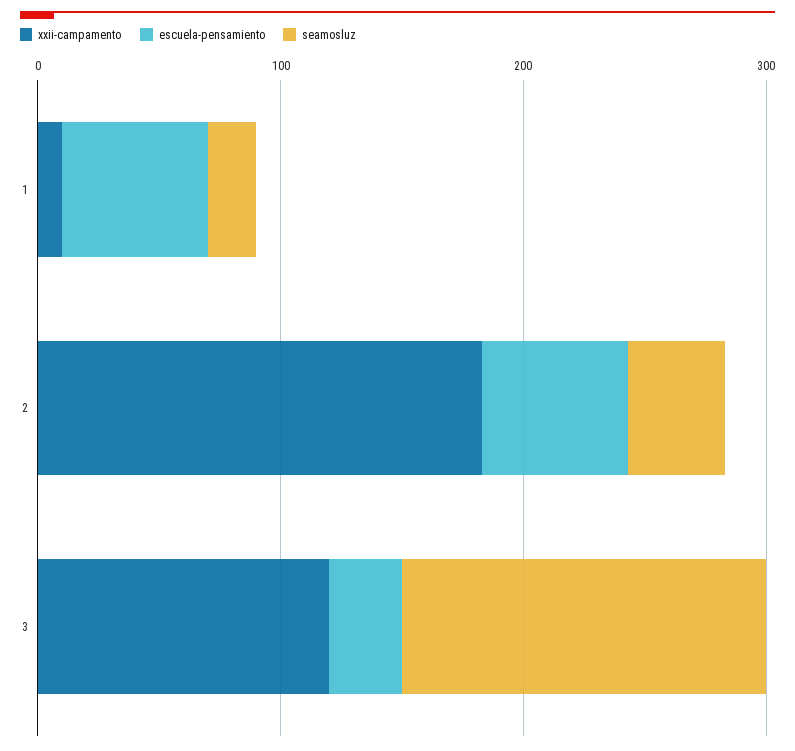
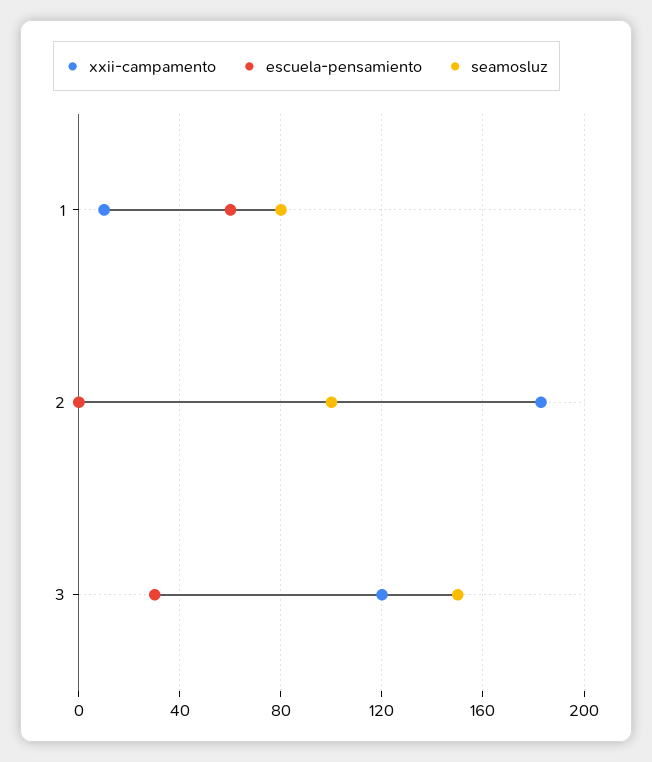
seamosluz, 1: 20 -> 80
escuela-pensamiento, 2: 60 -> 0
seamosluz, 2: 40 -> 100

